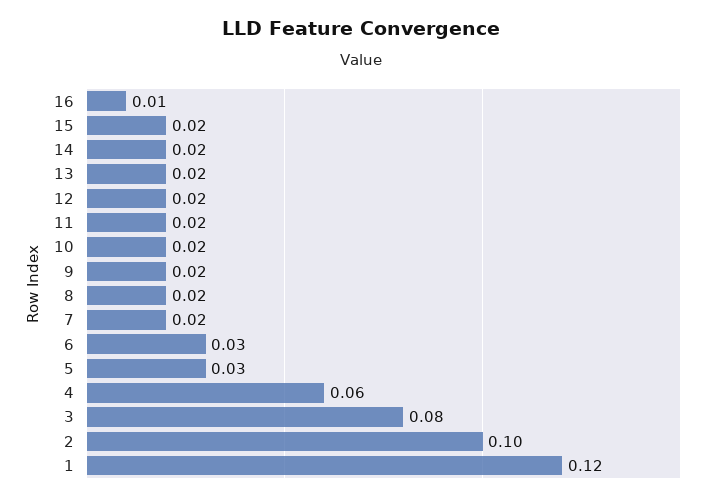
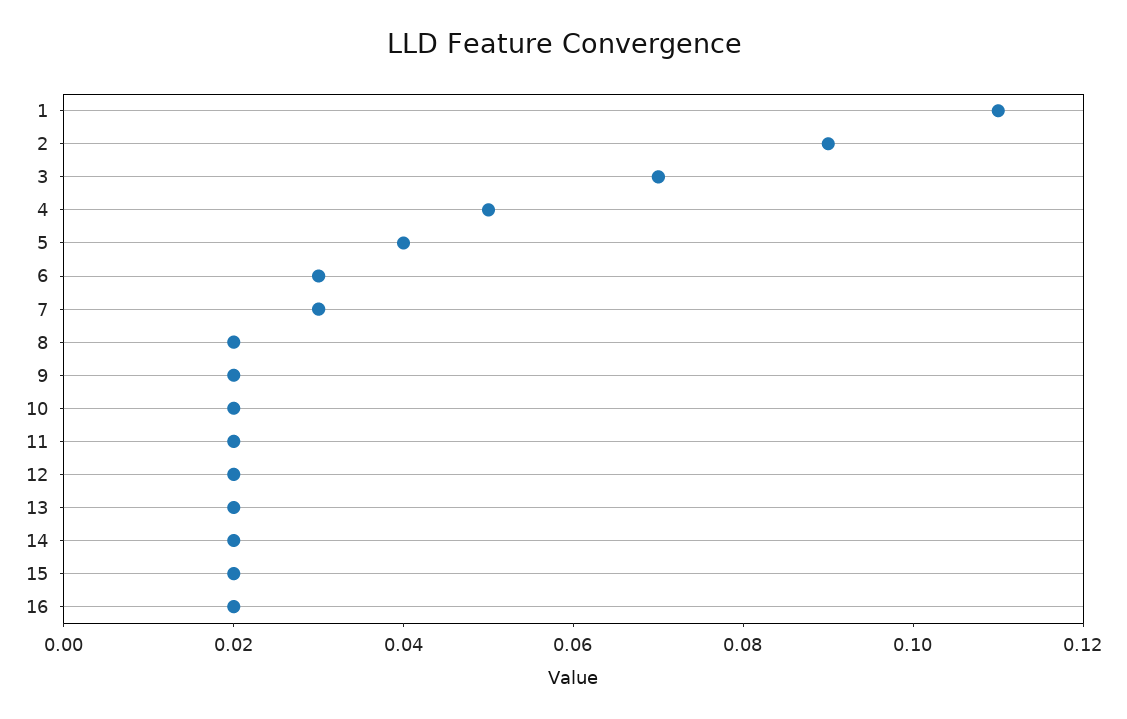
16: 0.01 -> 0.02
7: 0.02 -> 0.03
5: 0.03 -> 0.04
4: 0.06 -> 0.05
3: 0.08 -> 0.07
2: 0.1 -> 0.09
1: 0.12 -> 0.11

